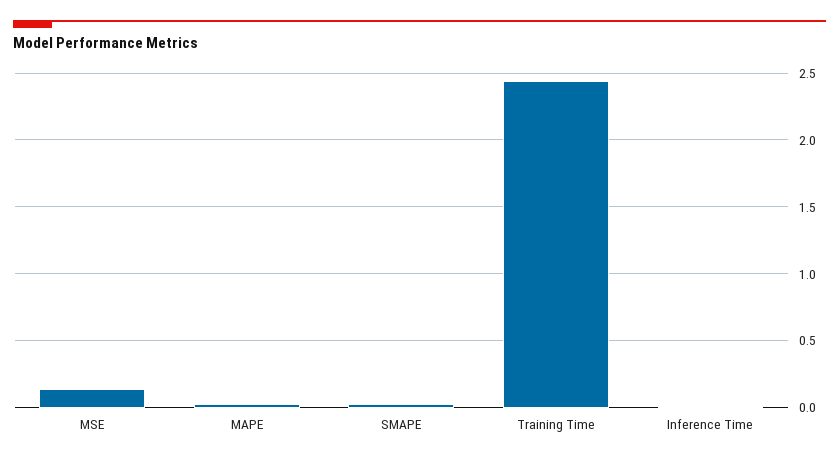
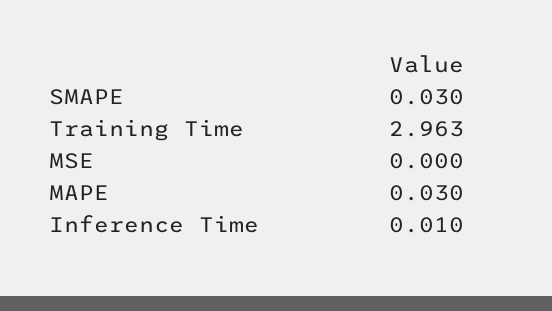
MSE: 0.15 -> 0
Training Time: 2.45 -> 2.963

